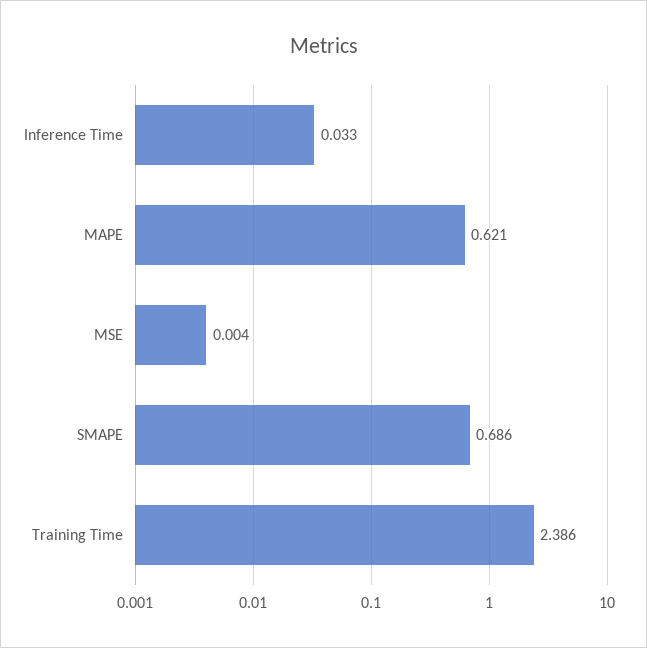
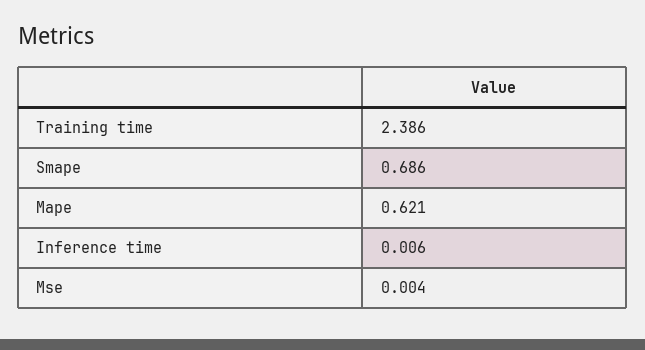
Inference Time: 0.033 -> 0.006

